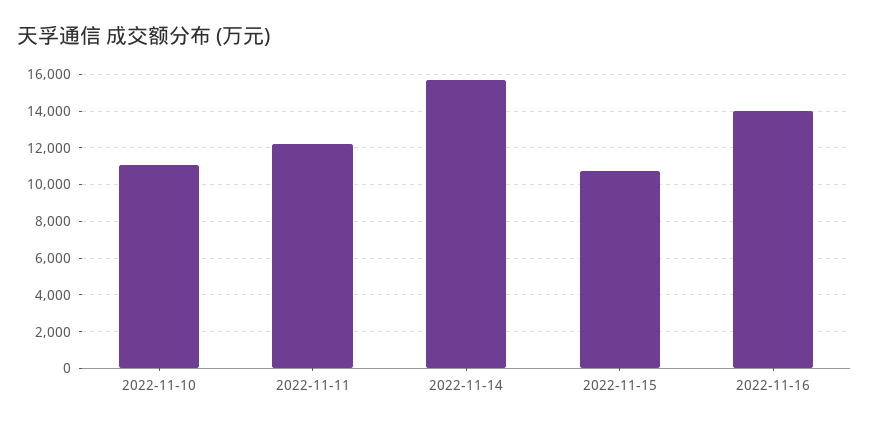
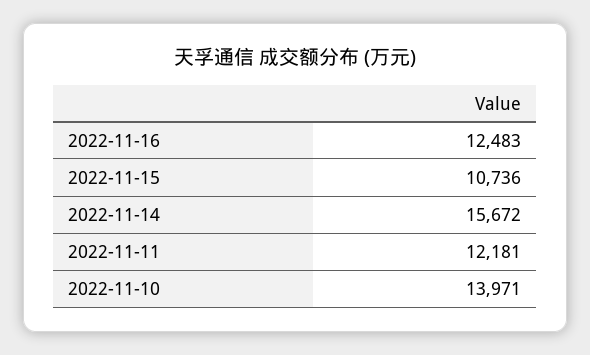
2022-11-10: 11000 -> 13971
2022-11-16: 14000 -> 12483

